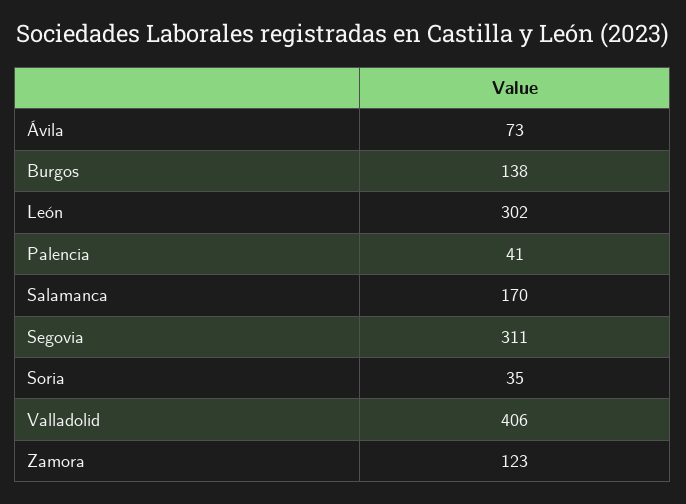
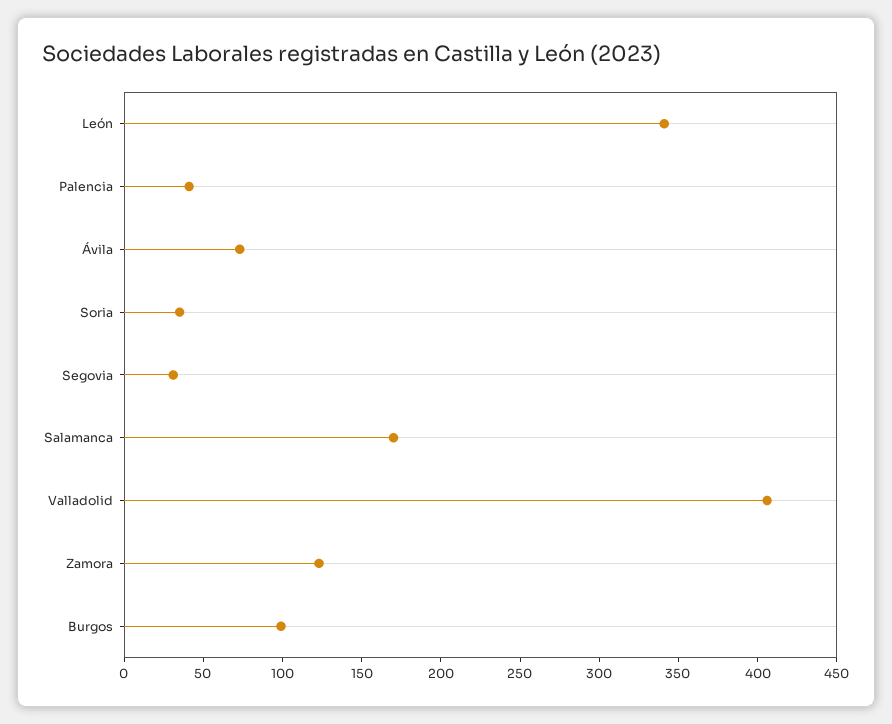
Burgos: 138 -> 100
León: 302 -> 340
Segovia: 311 -> 30

